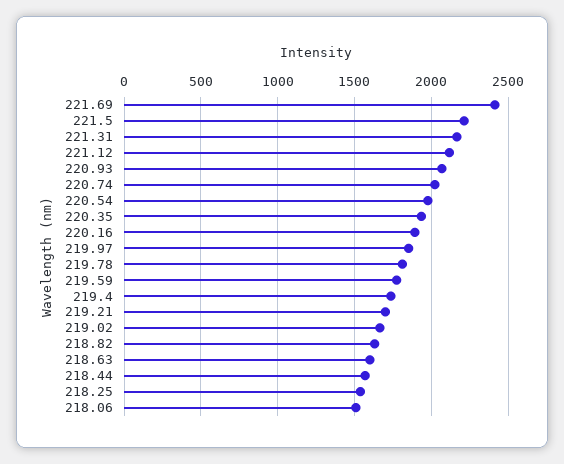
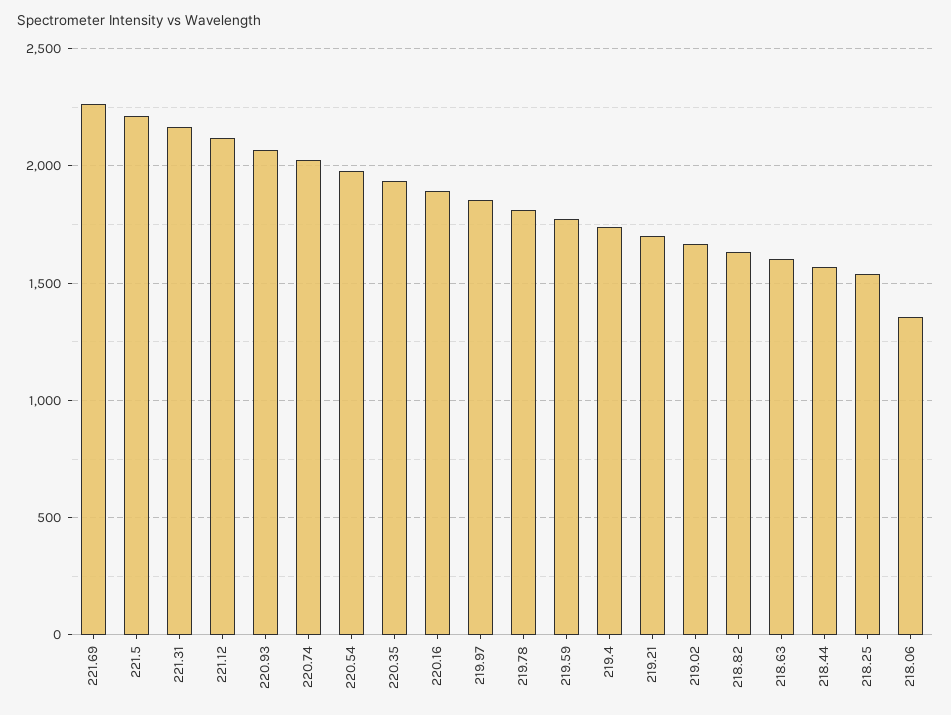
221.69: 2400 -> 2250
218.06: 1500 -> 1350

